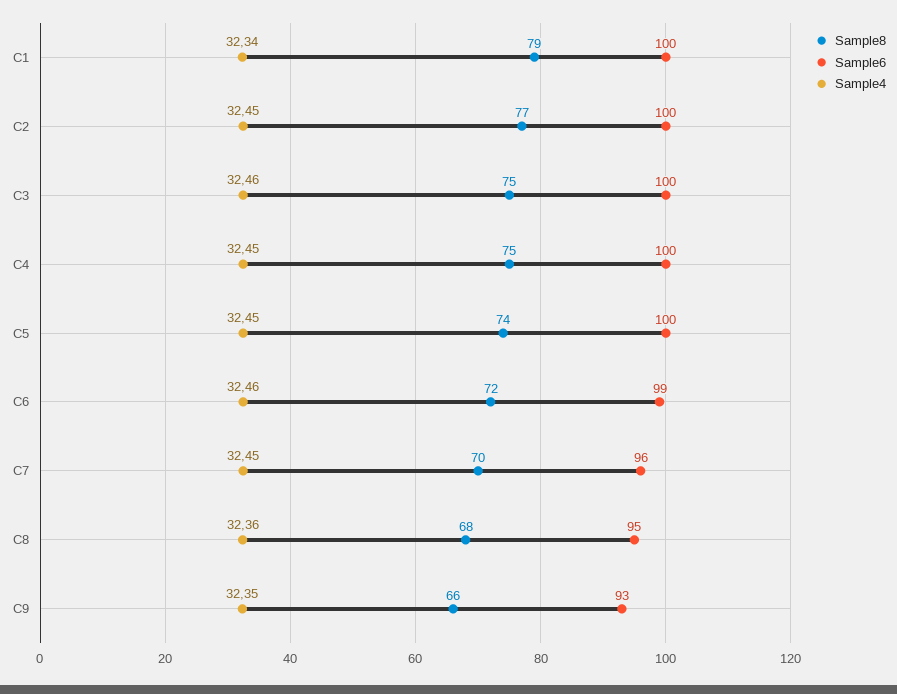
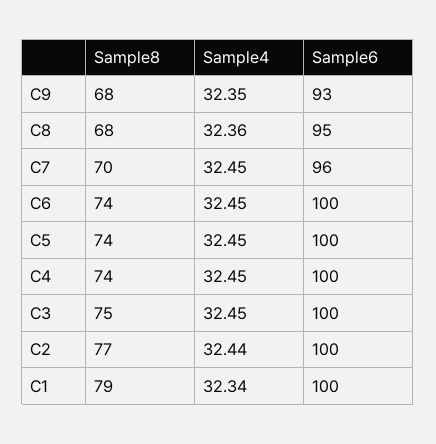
Sample4, C2: 32.45 -> 32.44
Sample4, C3: 32.46 -> 32.45
Sample8, C4: 75 -> 74
Sample8, C6: 72 -> 74
Sample6, C6: 99 -> 100
Sample4, C6: 32.46 -> 32.45
Sample8, C9: 66 -> 68

